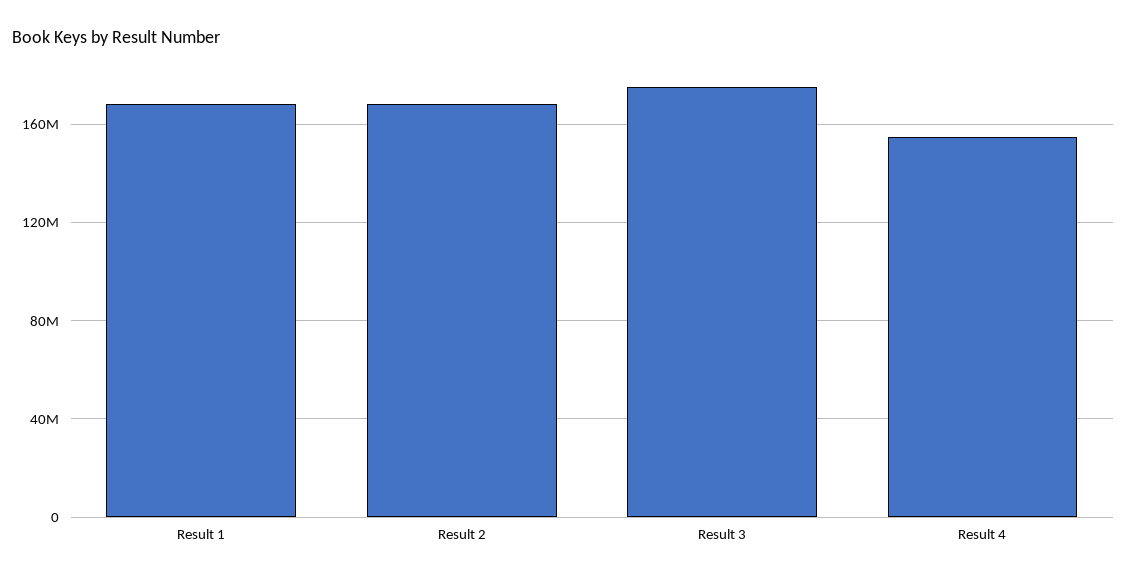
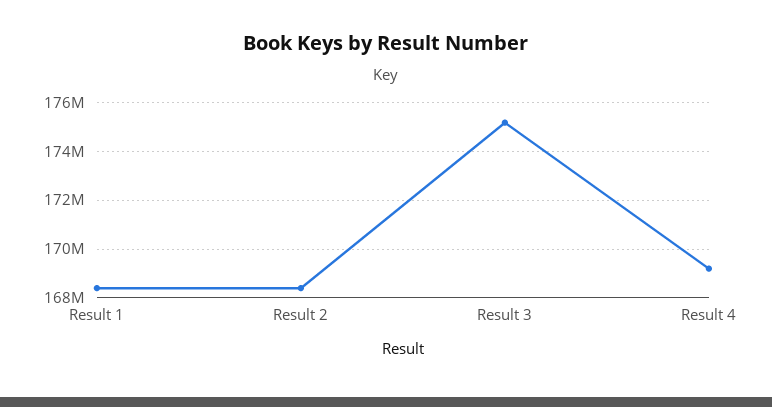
Result 4: 155000000 -> 169250000

